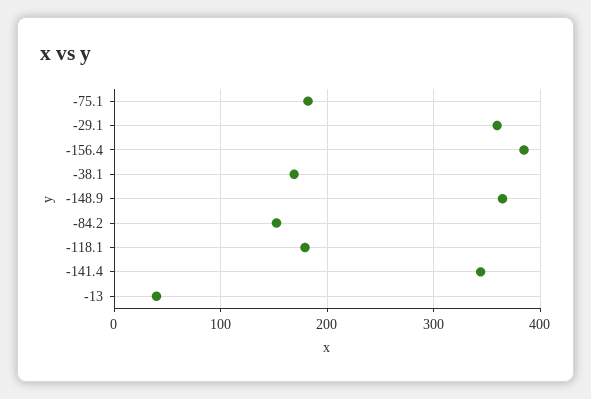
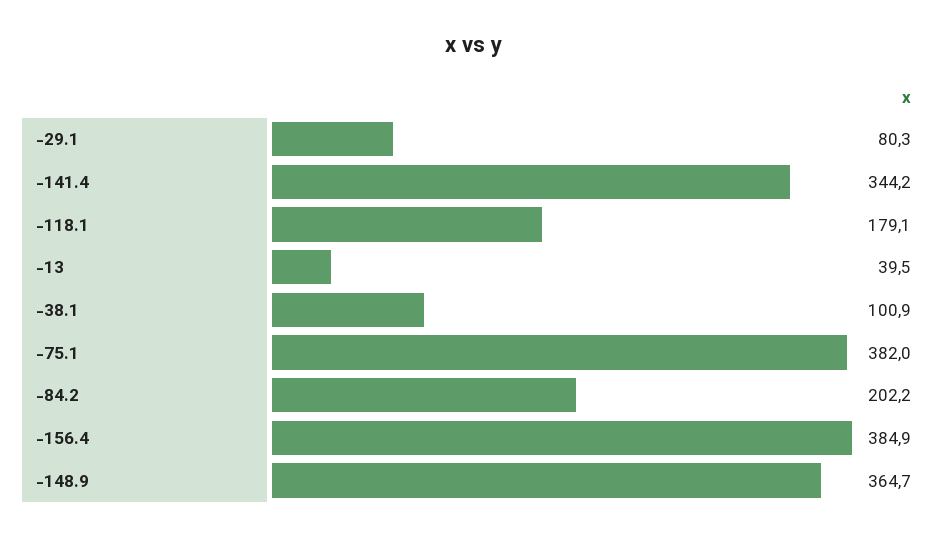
-75.1: 180 -> 382
-29.1: 360 -> 80.3
-38.1: 170 -> 100.9
-84.2: 150 -> 202.2

